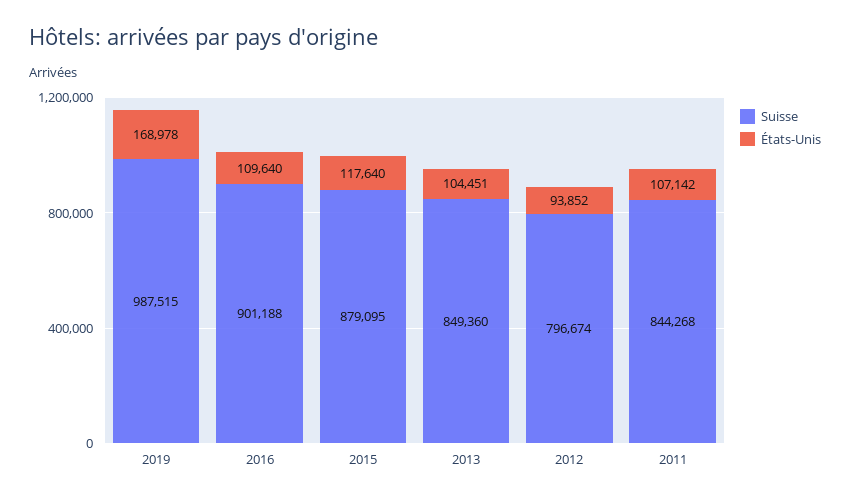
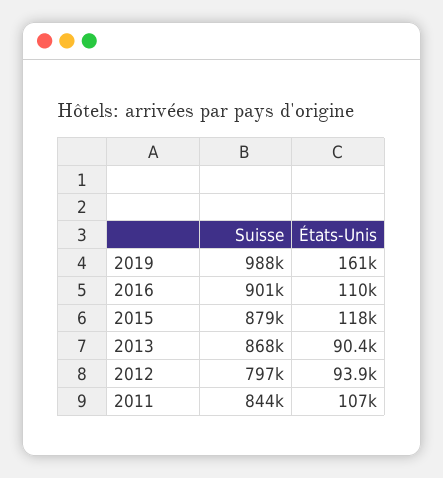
États-Unis, 2019: 168978 -> 161000
Suisse, 2013: 849360 -> 868000
États-Unis, 2013: 104451 -> 90400

